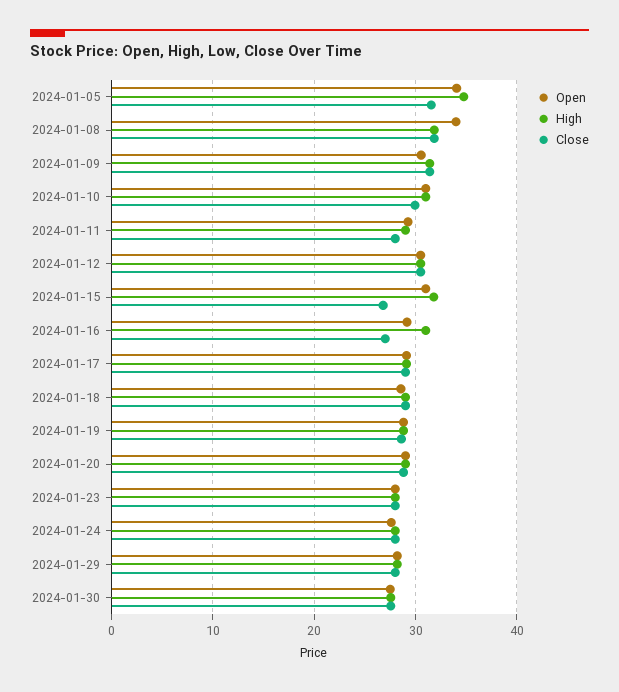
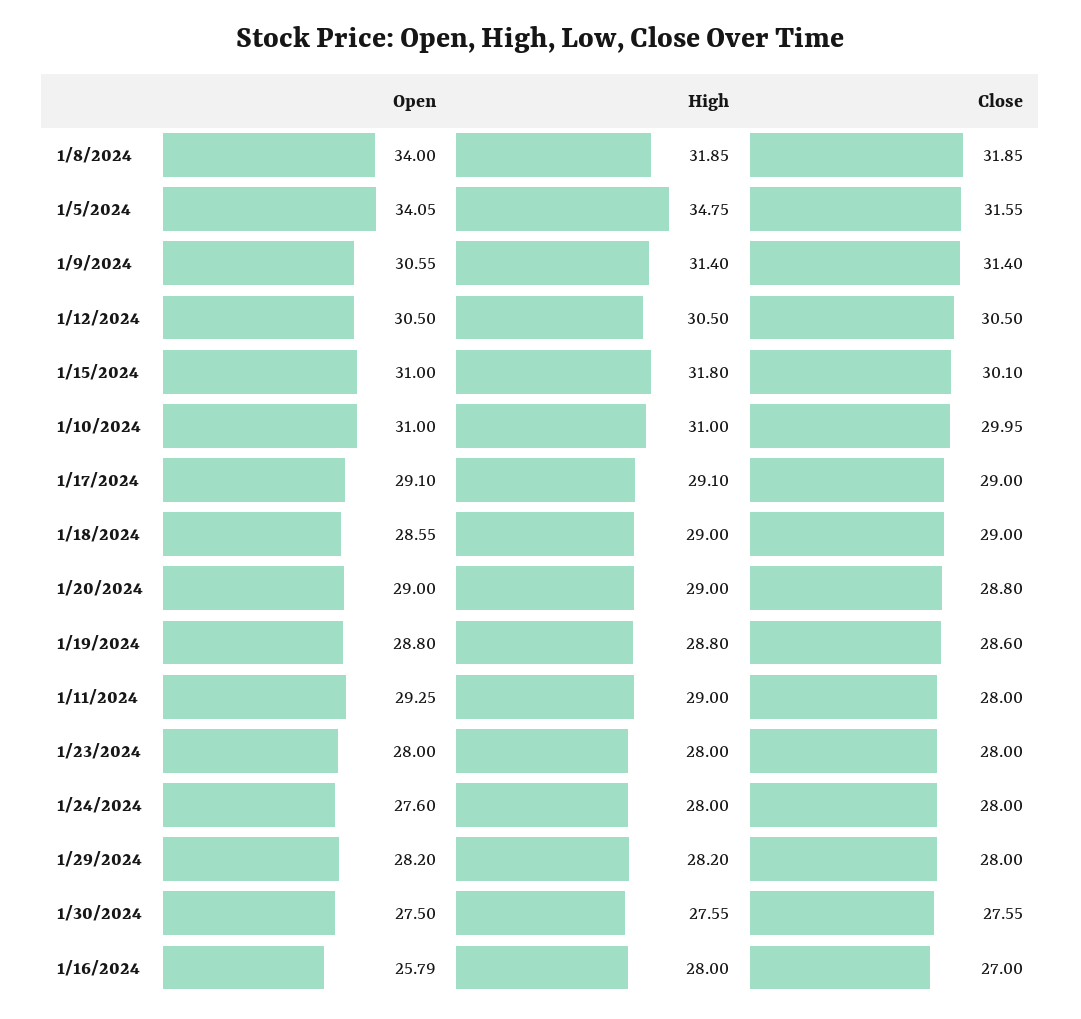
Close, 2024-01-15: 27 -> 30.1
Open, 2024-01-16: 29 -> 25.79
High, 2024-01-16: 31 -> 28

